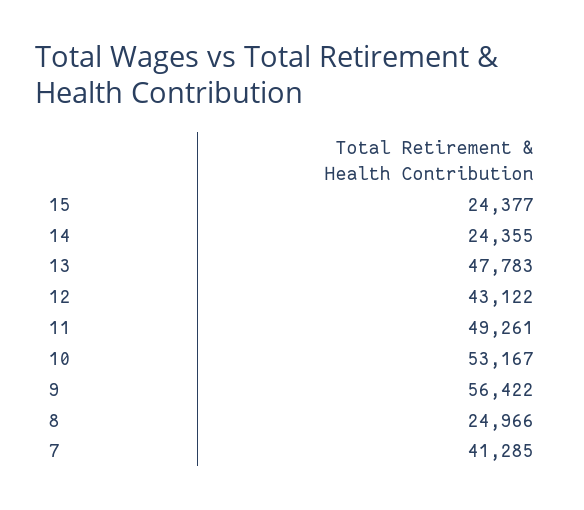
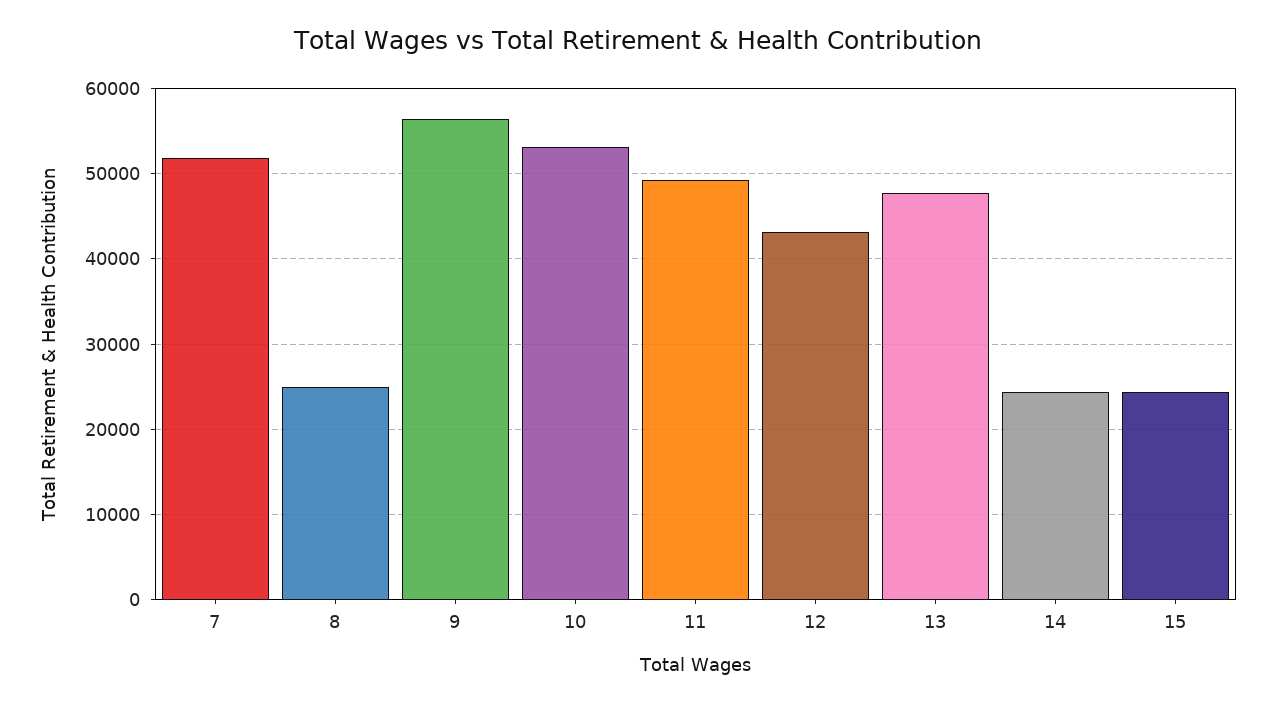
7: 41285 -> 52000

